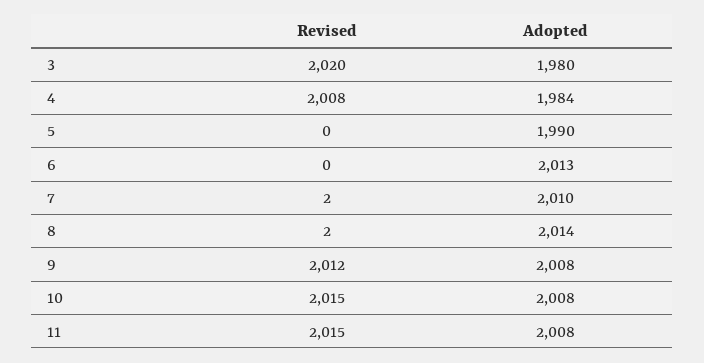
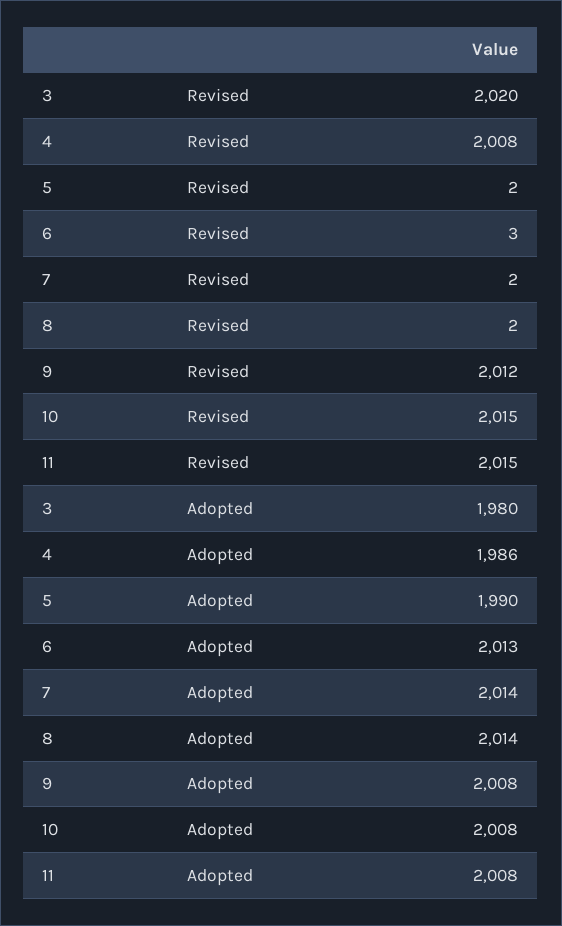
Adopted, 4: 1984 -> 1986
Revised, 5: 0 -> 2
Revised, 6: 0 -> 3
Adopted, 7: 2010 -> 2014

